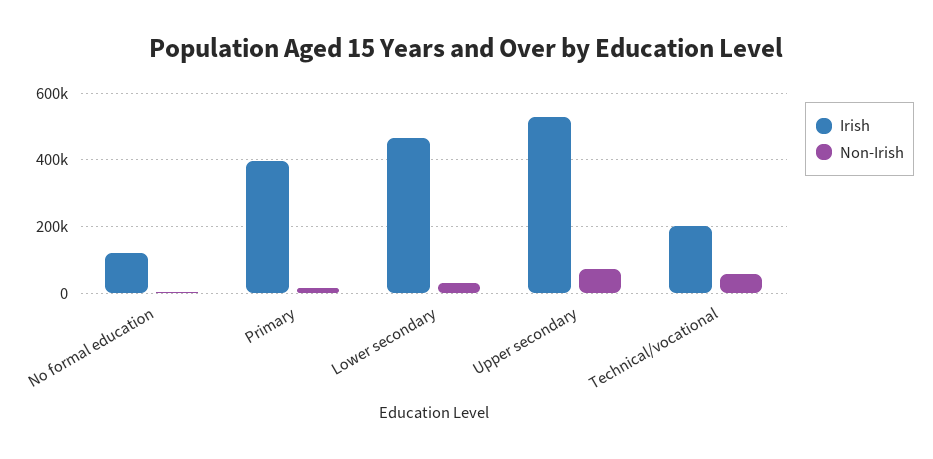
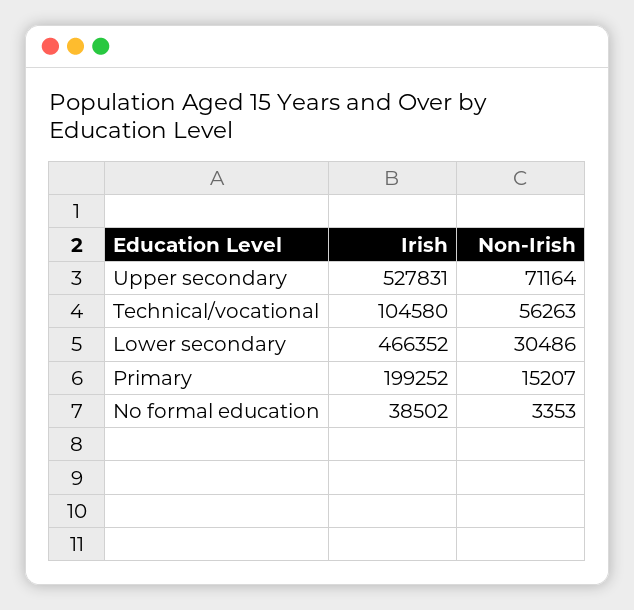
Irish, No formal education: 120000 -> 38502
Irish, Primary: 400000 -> 199252
Irish, Technical/vocational: 200000 -> 104580

